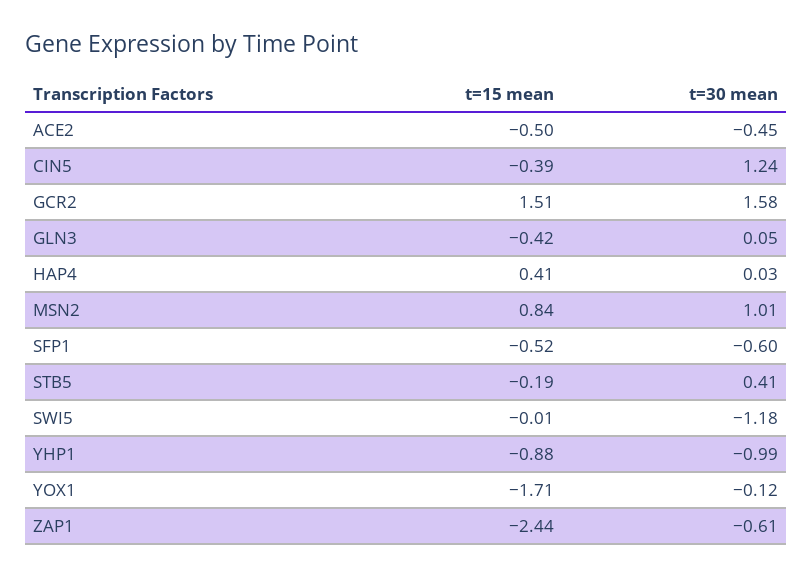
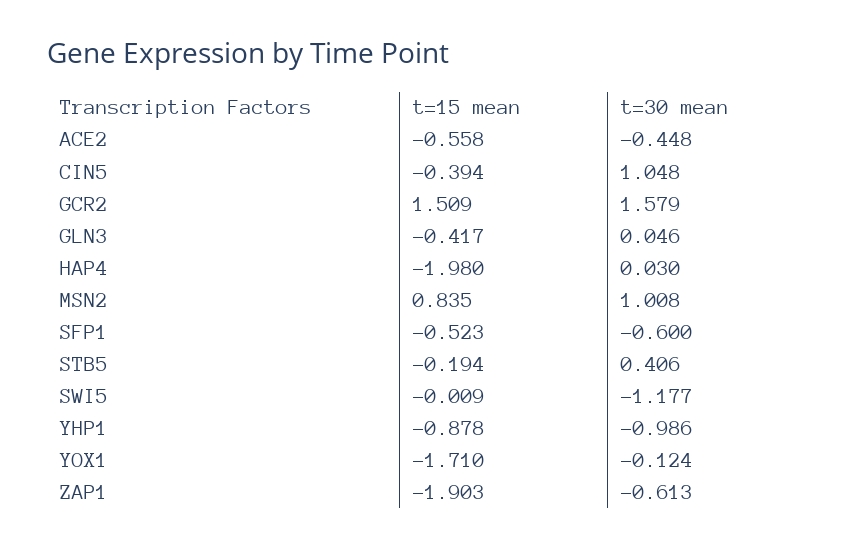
t=15 mean, ACE2: -0.5 -> -0.558
t=30 mean, CIN5: 1.24 -> 1.048
t=15 mean, HAP4: 0.41 -> -1.98
t=15 mean, ZAP1: -2.44 -> -1.903

